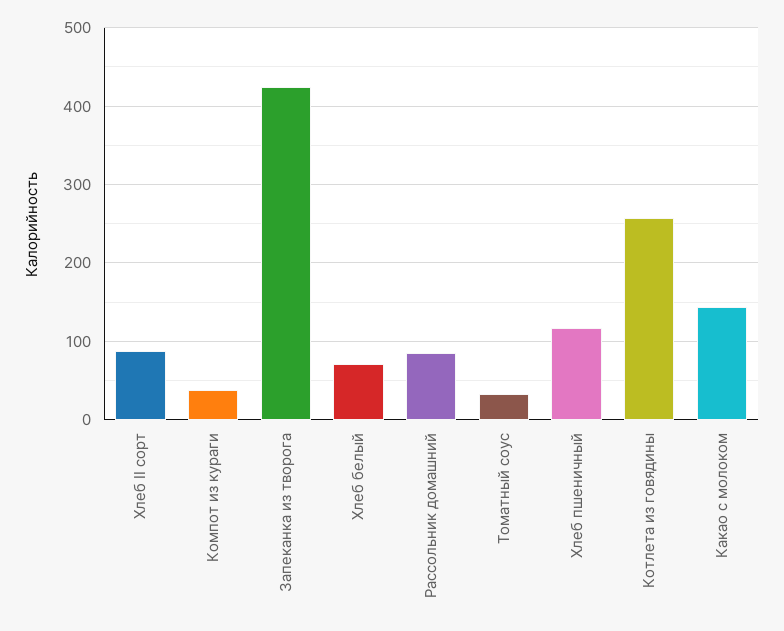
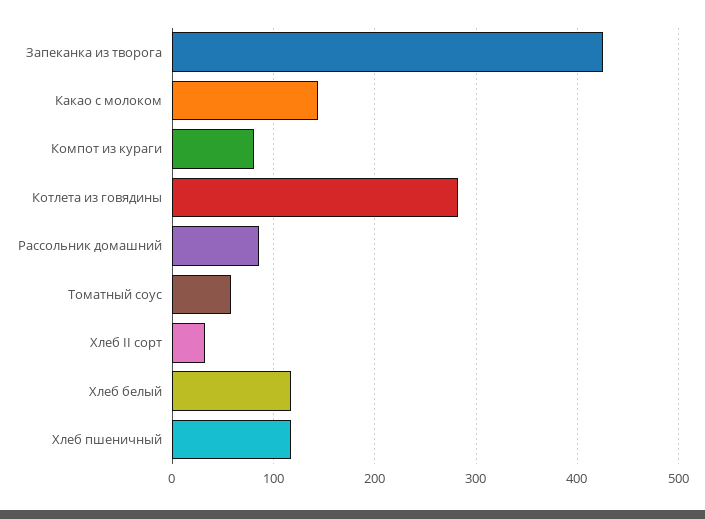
Хлеб II сорт: 90 -> 30
Компот из кураги: 40 -> 80
Хлеб белый: 70 -> 120
Томатный соус: 30 -> 60
Котлета из говядины: 260 -> 280

